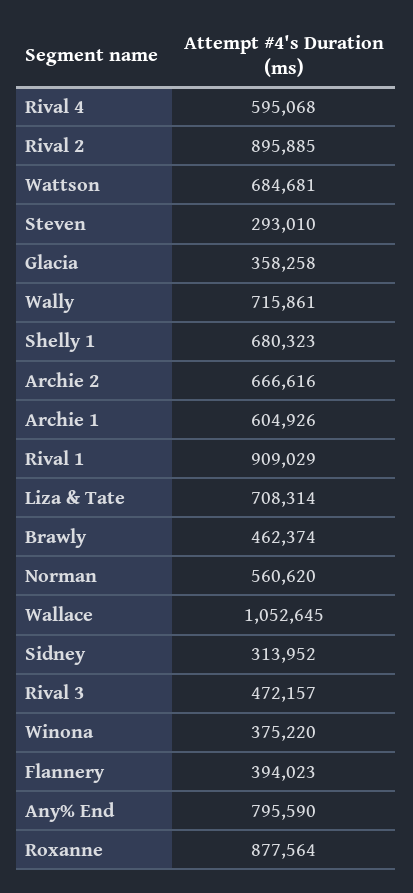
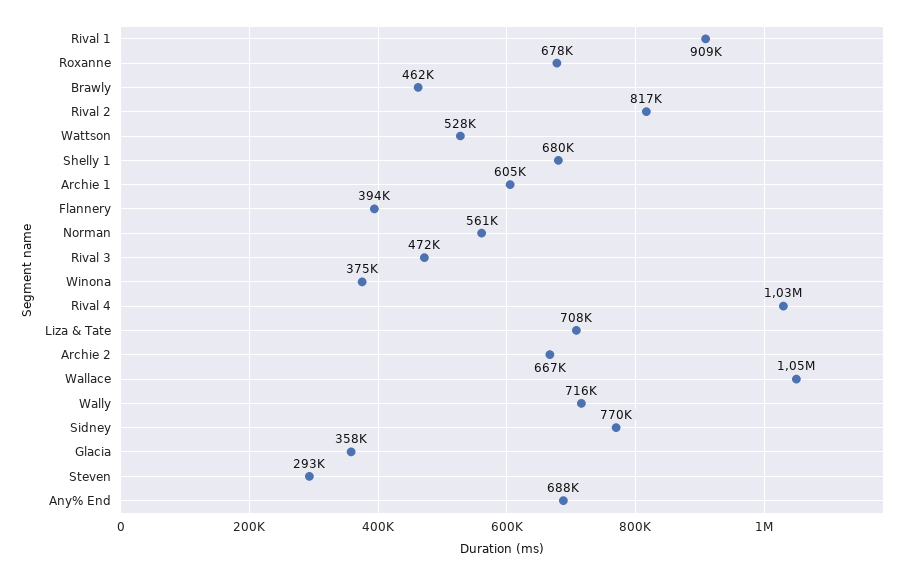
Rival 4: 595068 -> 1030000
Rival 2: 895885 -> 817000
Wattson: 684681 -> 528000
Sidney: 313952 -> 770000
Any% End: 795590 -> 688000
Roxanne: 877564 -> 678000

